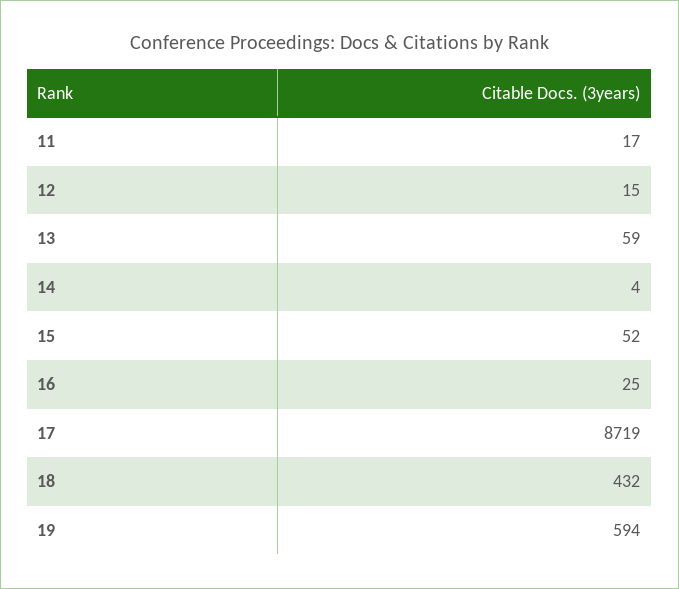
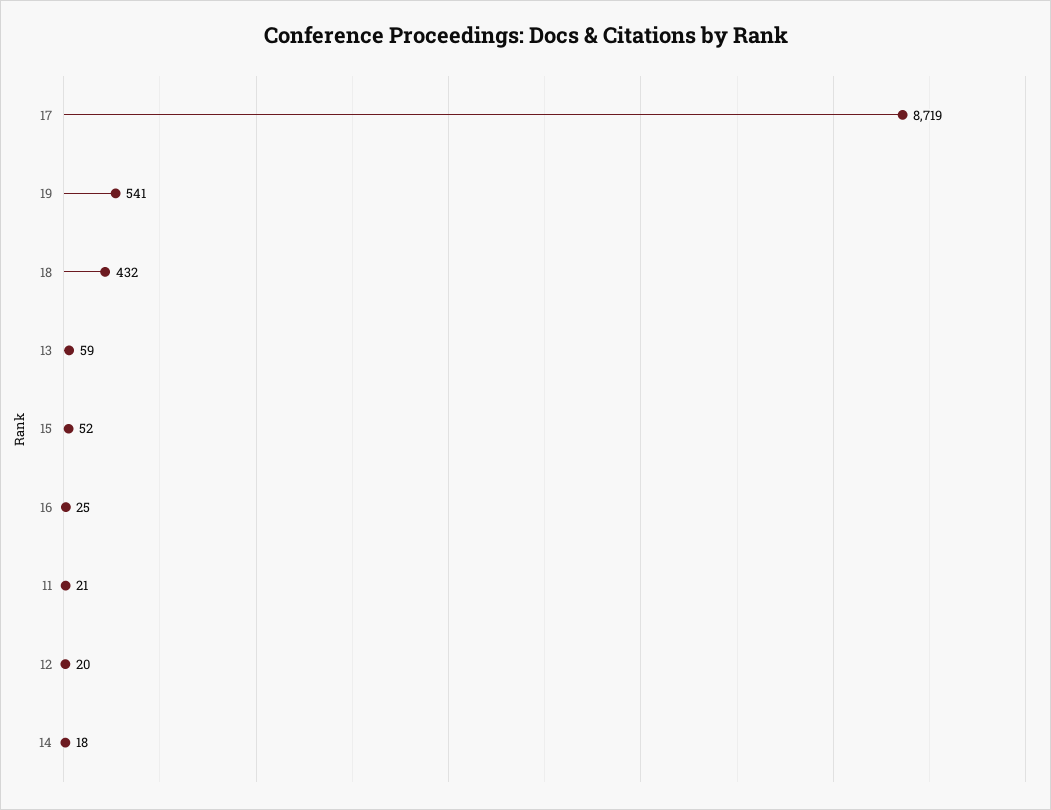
11: 17 -> 21
12: 15 -> 20
14: 4 -> 18
19: 594 -> 541

